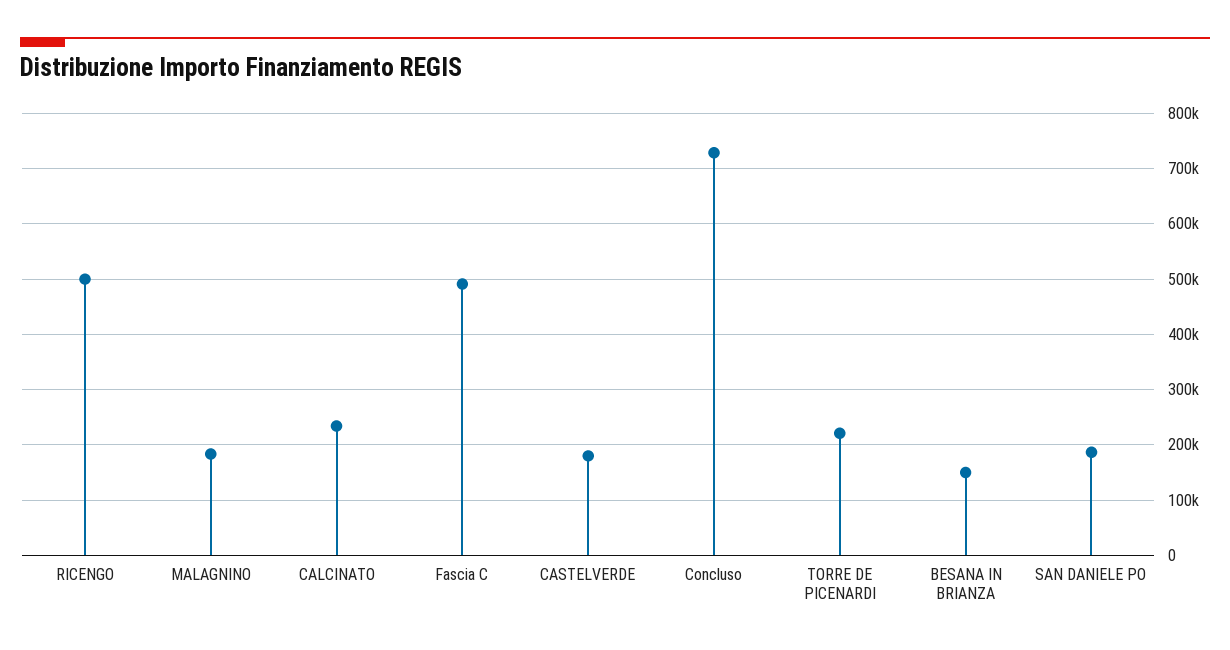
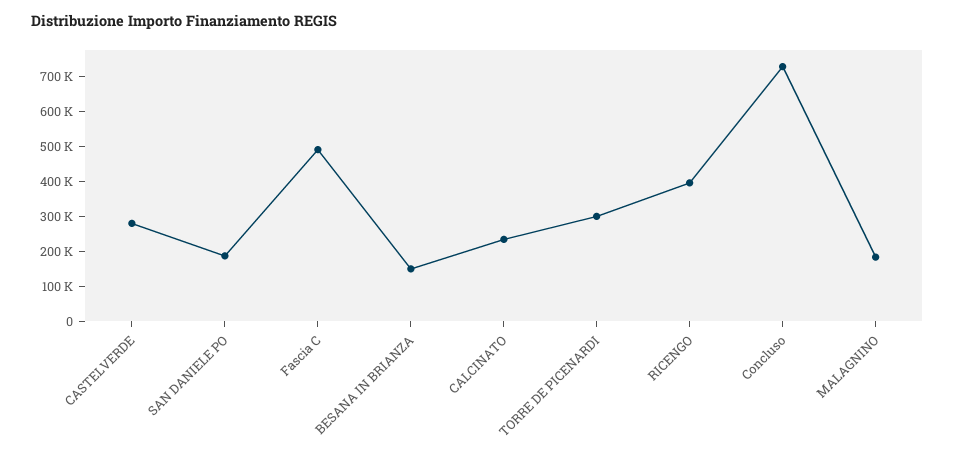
RICENGO: 500000 -> 400000
CASTELVERDE: 180000 -> 275000
TORRE DE PICENARDI: 220000 -> 300000

